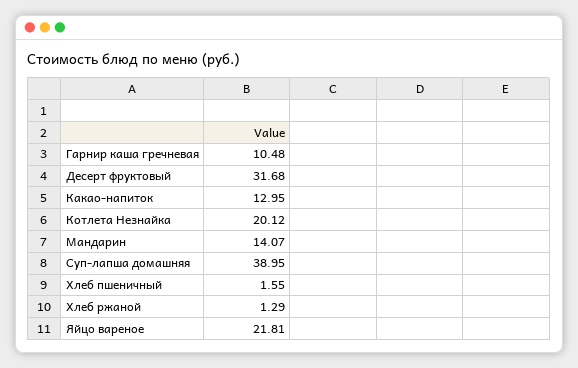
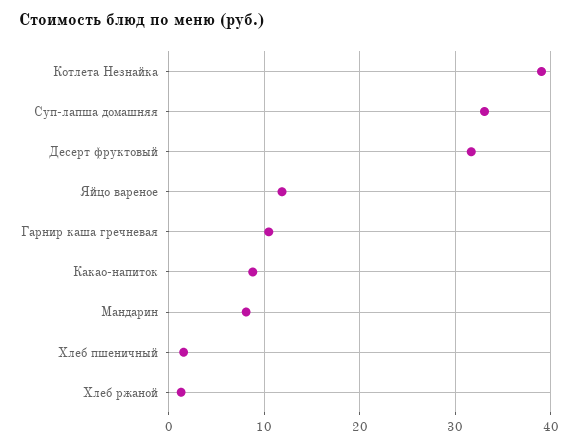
Какао-напиток: 12.95 -> 9
Котлета Незнайка: 20.12 -> 39
Мандарин: 14.07 -> 8
Суп-лапша домашняя: 38.95 -> 33
Яйцо вареное: 21.81 -> 12

